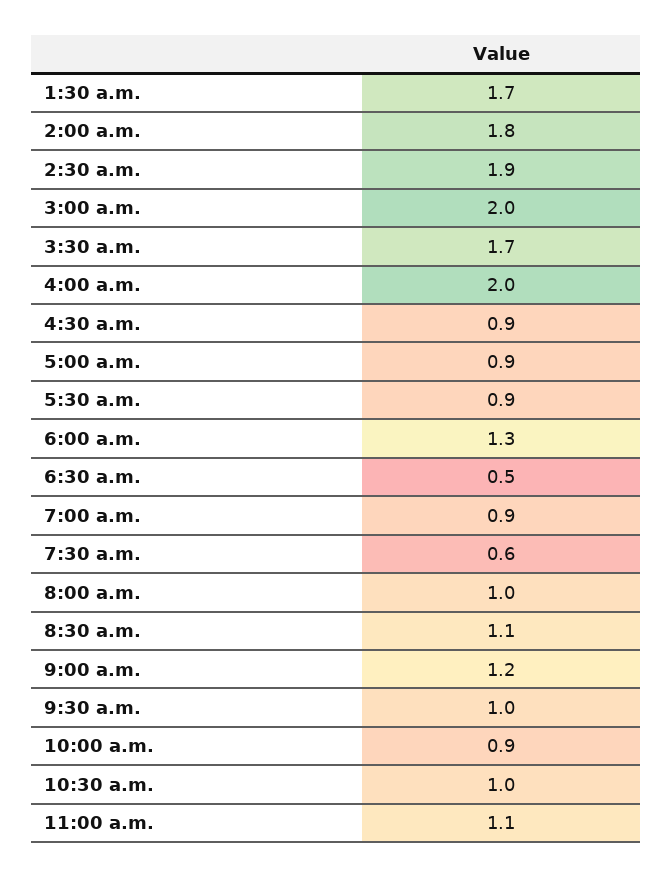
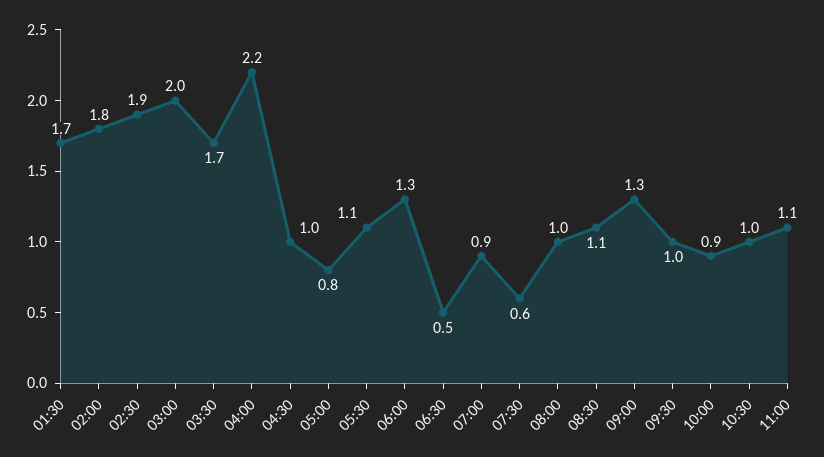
4:00 a.m.: 2 -> 2.2
4:30 a.m.: 0.9 -> 1
5:00 a.m.: 0.9 -> 0.8
5:30 a.m.: 0.9 -> 1.1
9:00 a.m.: 1.2 -> 1.3

